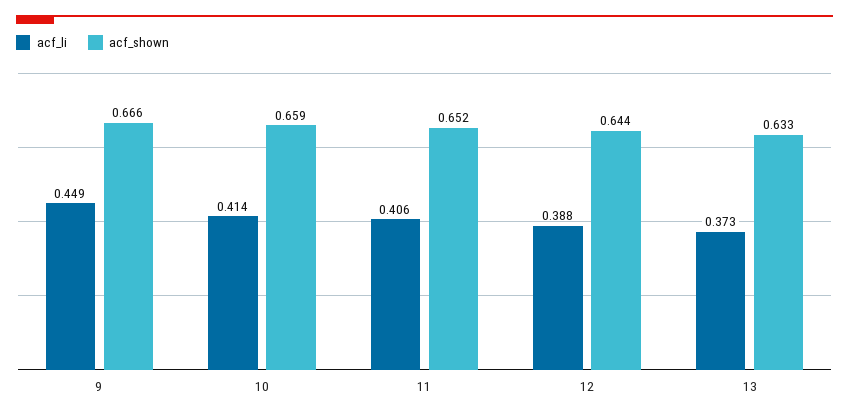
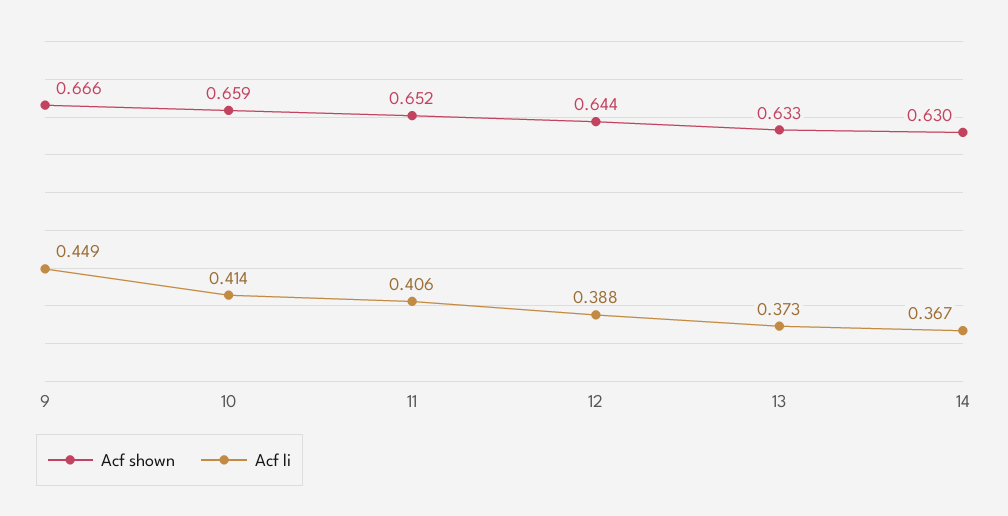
acf_shown, 14: none -> 0.63
acf_li, 14: none -> 0.367

